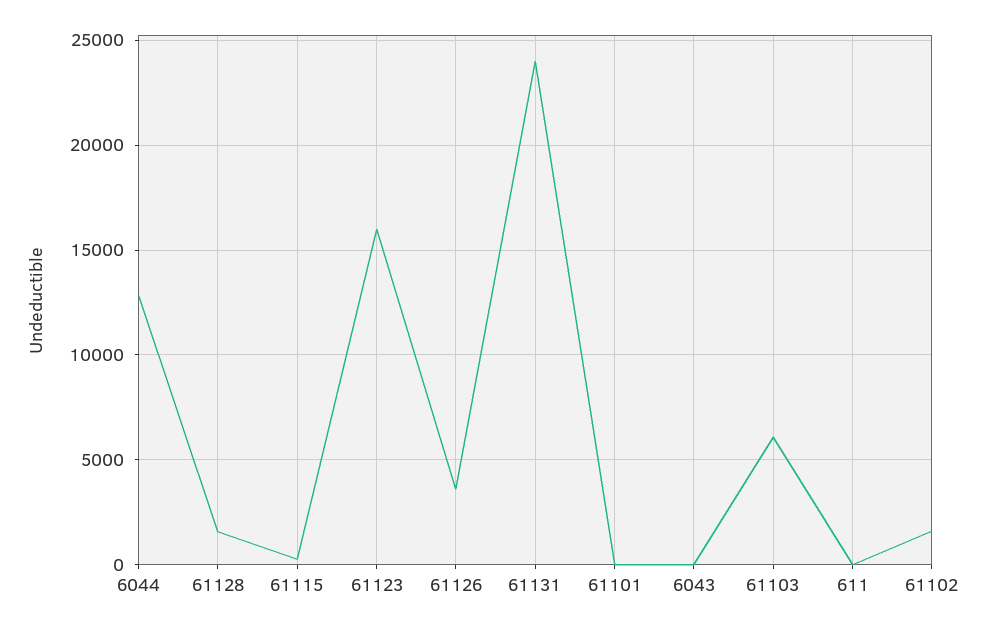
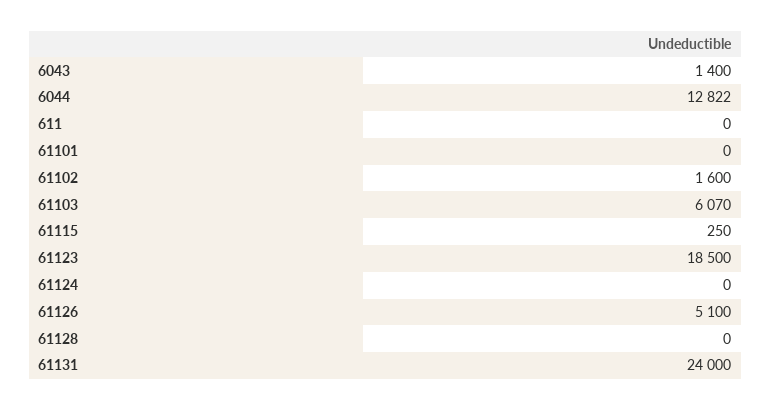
61128: 1500 -> 0
61123: 16000 -> 18500
61126: 3500 -> 5100
6043: 0 -> 1400
61124: none -> 0

